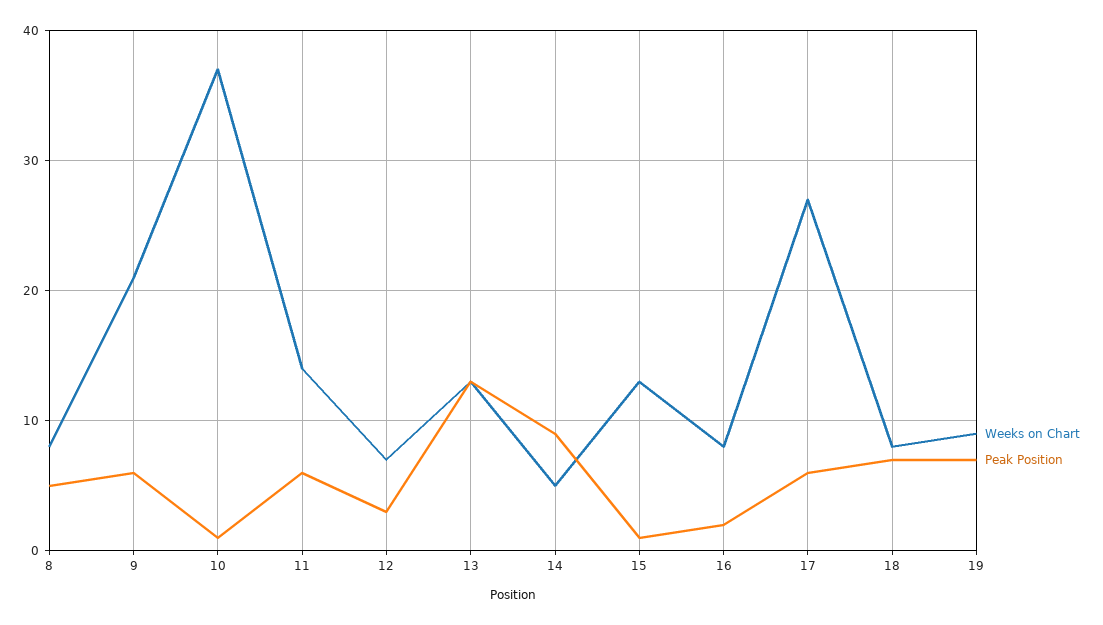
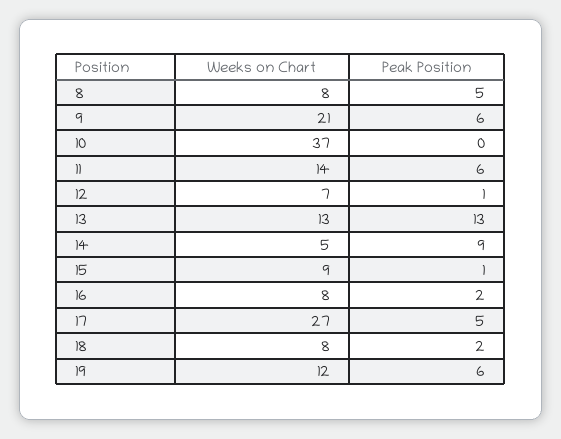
Peak Position, 10: 1 -> 0
Peak Position, 12: 3 -> 1
Weeks on Chart, 15: 13 -> 9
Peak Position, 17: 6 -> 5
Peak Position, 18: 7 -> 2
Weeks on Chart, 19: 9 -> 12
Peak Position, 19: 7 -> 6

